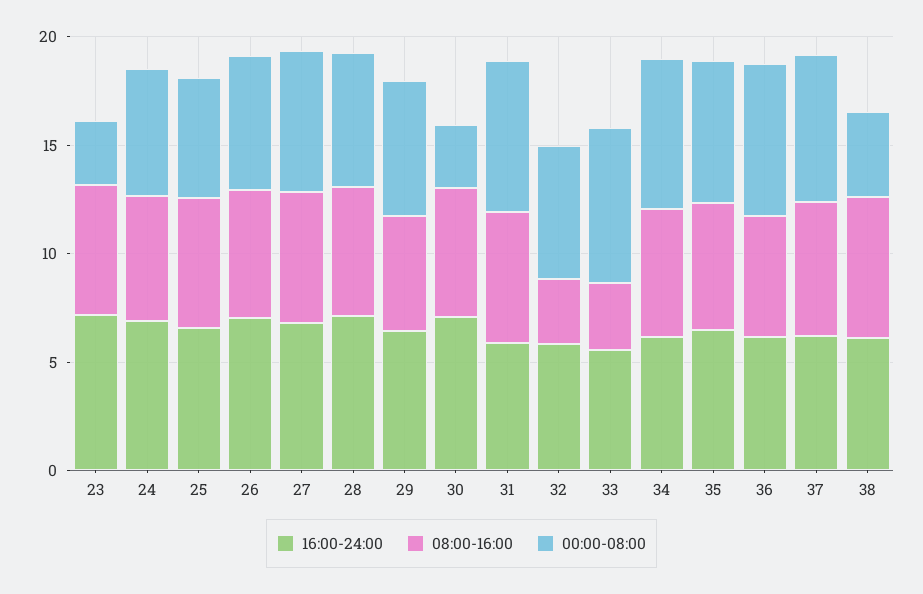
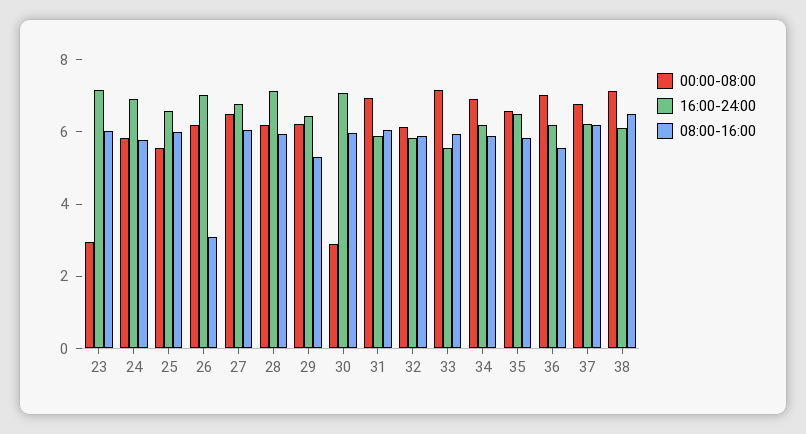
08:00-16:00, 26: 6 -> 3
08:00-16:00, 32: 3 -> 6
08:00-16:00, 33: 3 -> 6
00:00-08:00, 38: 4 -> 7

